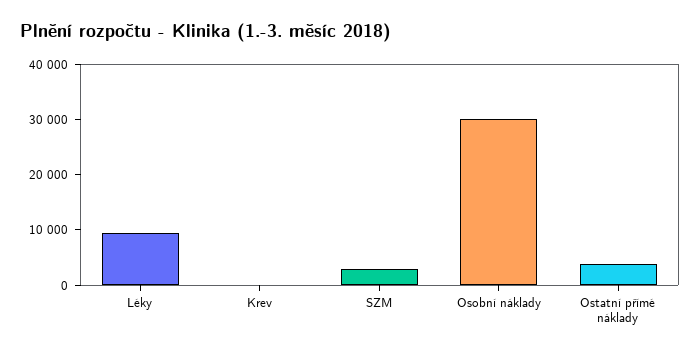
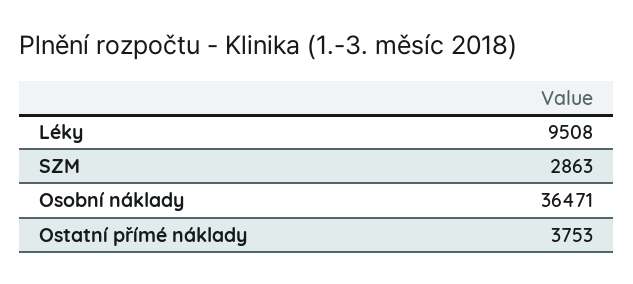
Krev: 0 -> none
Osobní náklady: 30000 -> 36471

